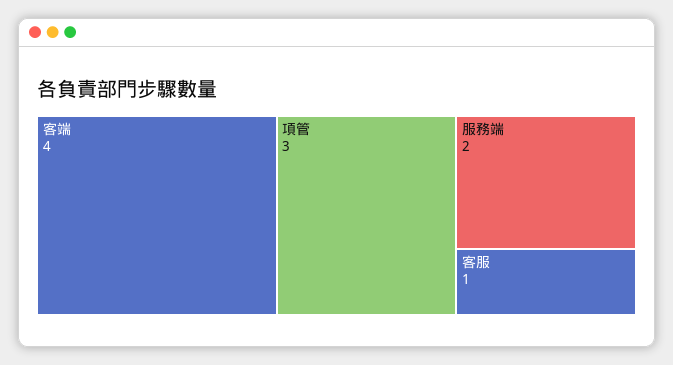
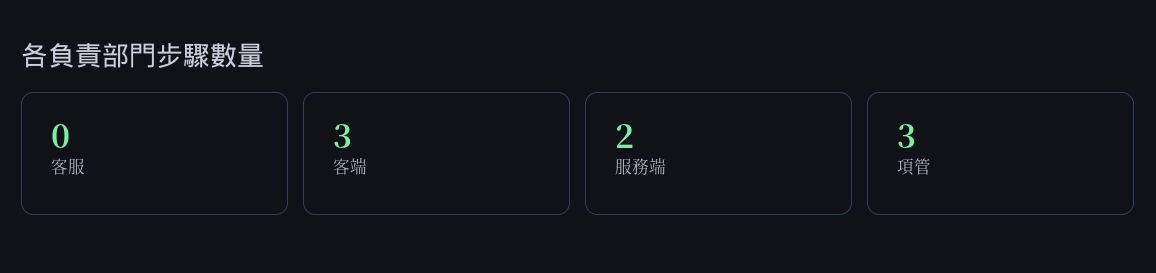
客端: 4 -> 3
客服: 1 -> 0

